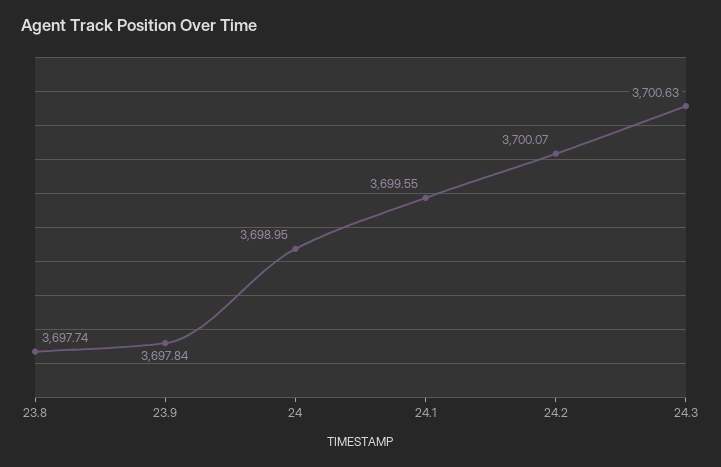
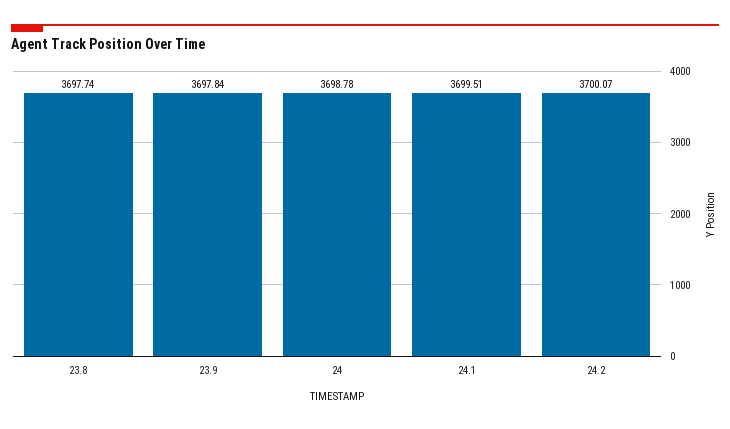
24: 3698.95 -> 3698.78
24.1: 3699.55 -> 3699.51
24.3: 3700.63 -> none

